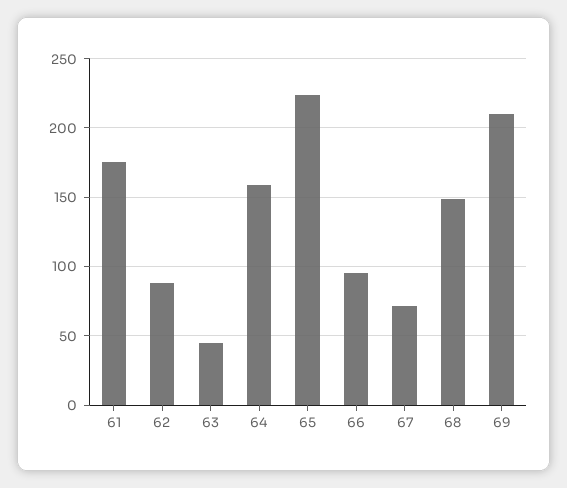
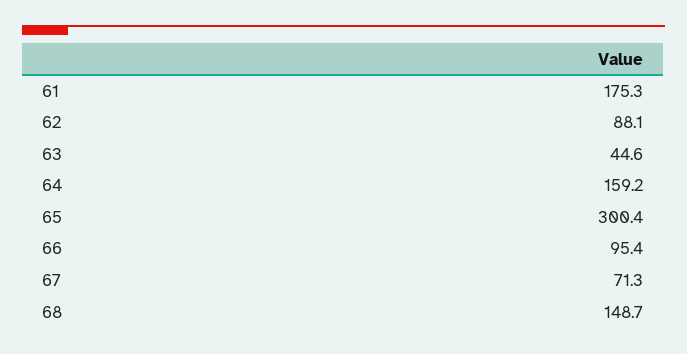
65: 225 -> 300.4
69: 210 -> none

